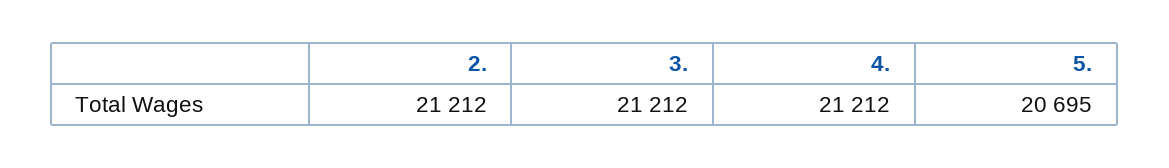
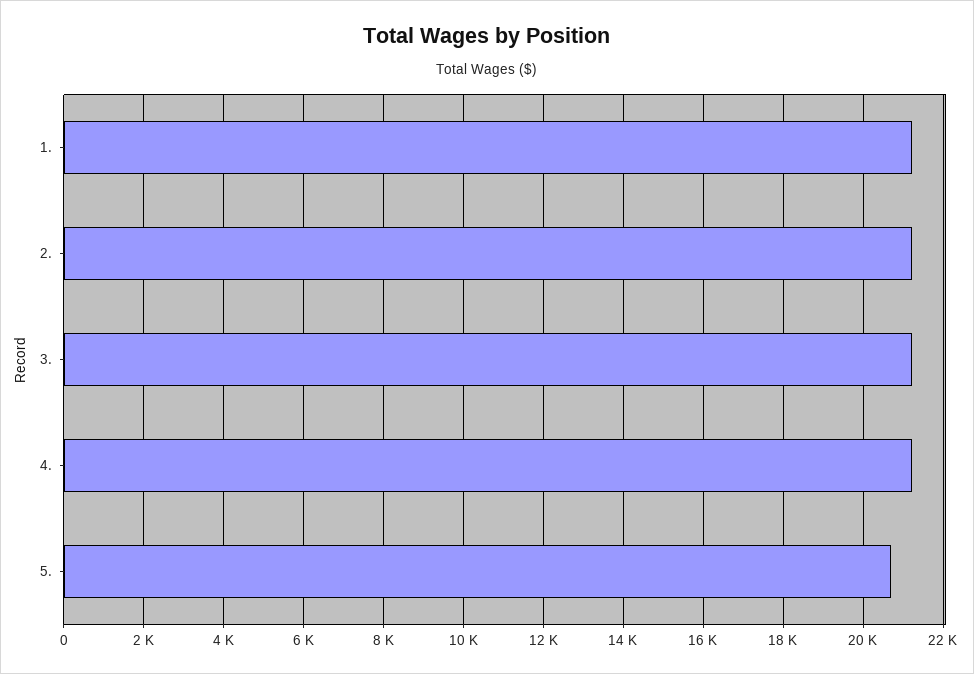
1.: none -> 21200

